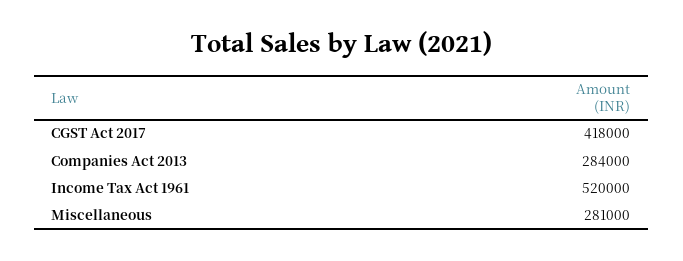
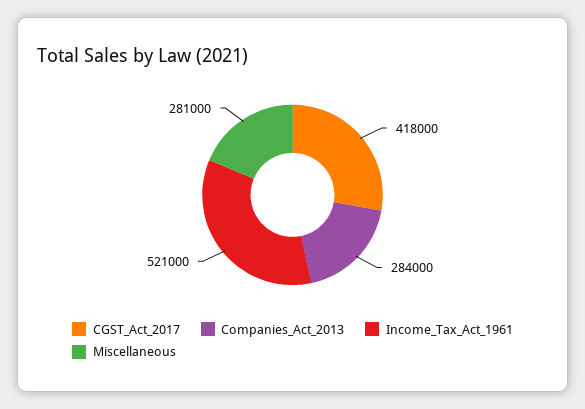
Income Tax Act 1961: 520000 -> 521000

